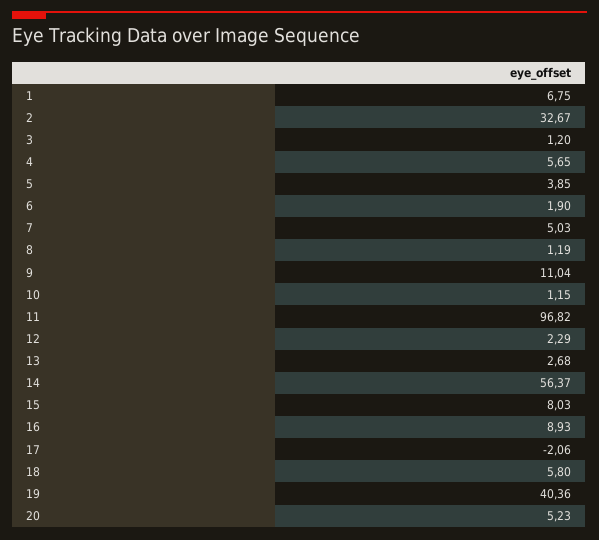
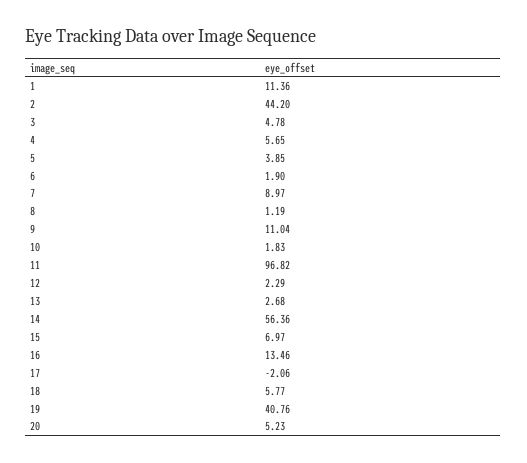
1: 6.75 -> 11.36
2: 32.67 -> 44.2
3: 1.2 -> 4.78
7: 5.03 -> 8.97
10: 1.15 -> 1.83
14: 56.37 -> 56.36
15: 8.03 -> 6.97
16: 8.93 -> 13.46
18: 5.8 -> 5.77
19: 40.36 -> 40.76

